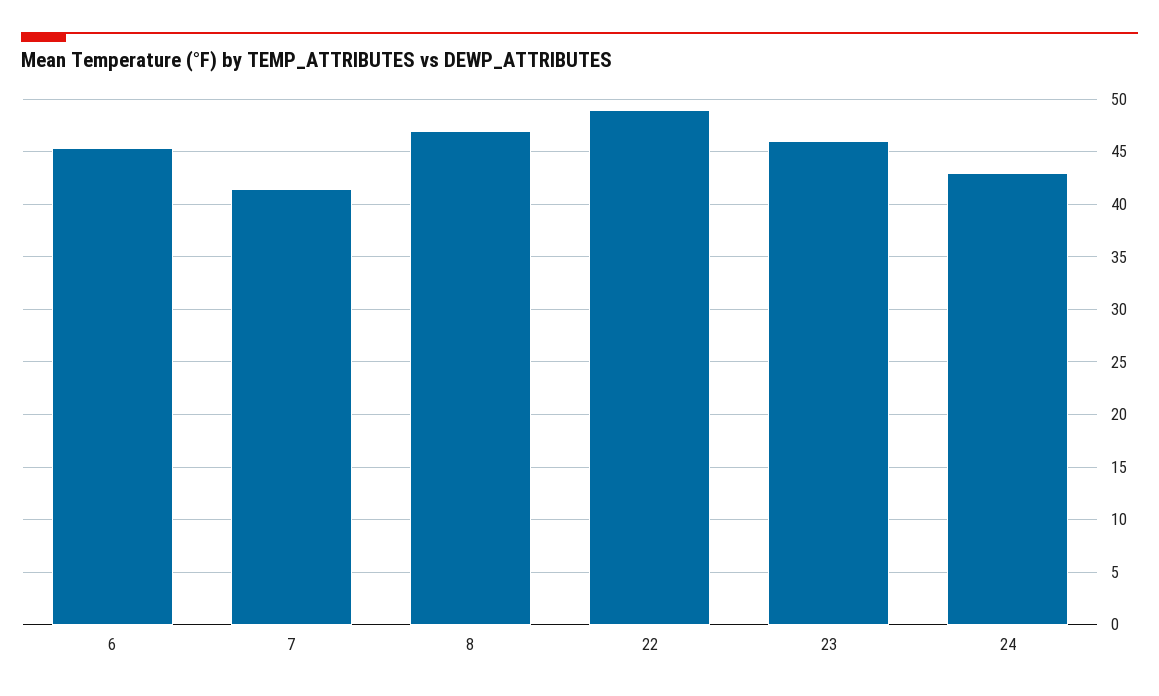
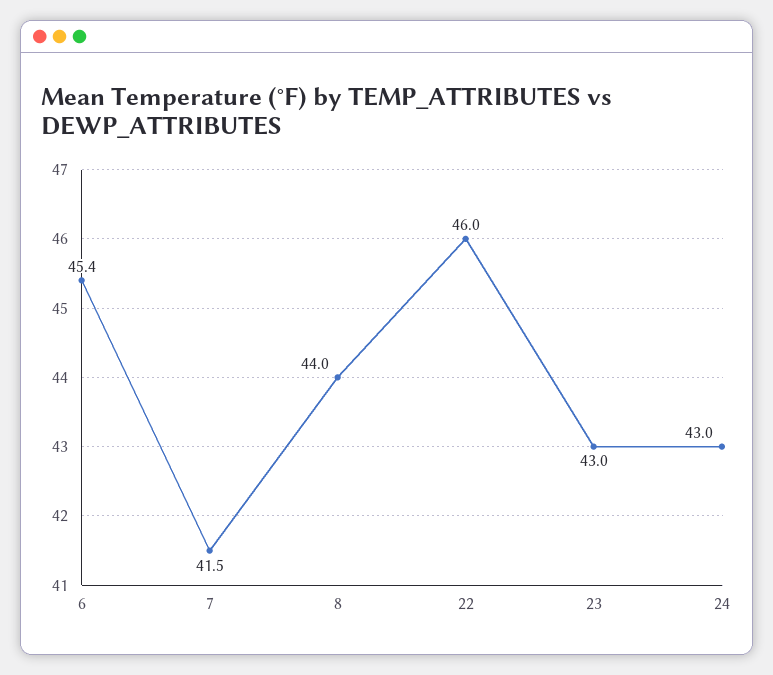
8: 47 -> 44
22: 49 -> 46
23: 46 -> 43

